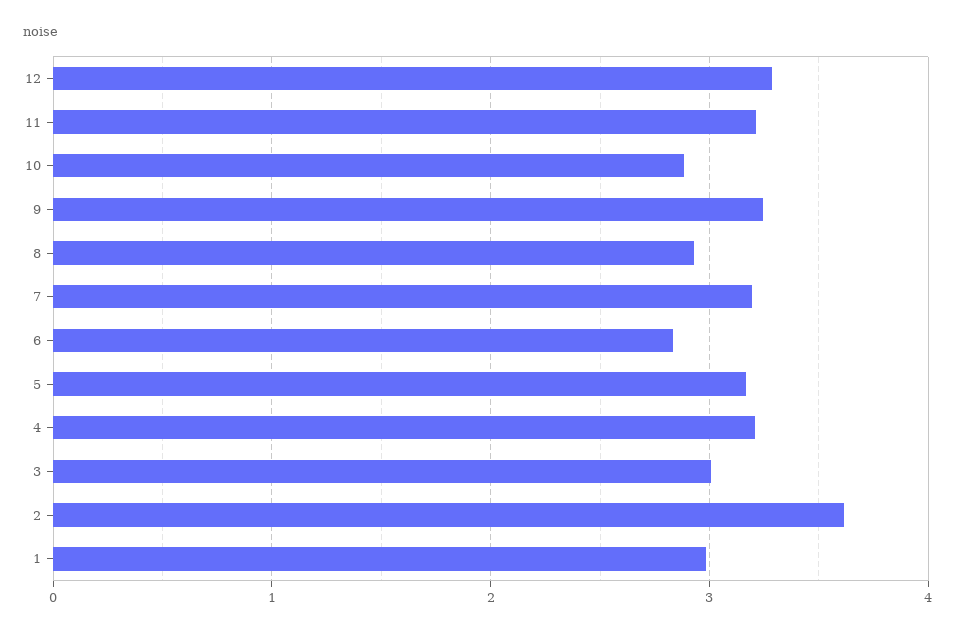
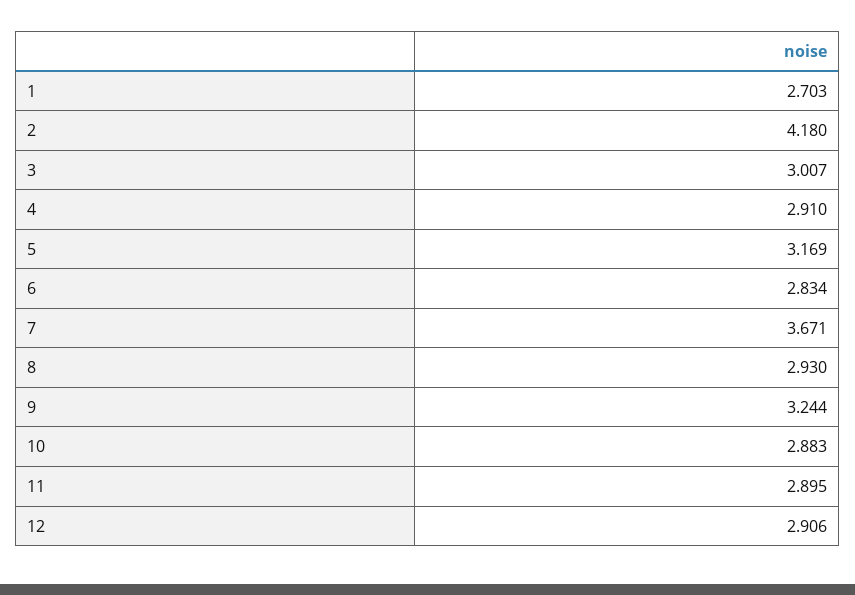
12: 3.3 -> 2.906
11: 3.2 -> 2.895
7: 3.2 -> 3.671
4: 3.2 -> 2.91
2: 3.6 -> 4.18
1: 3 -> 2.703

